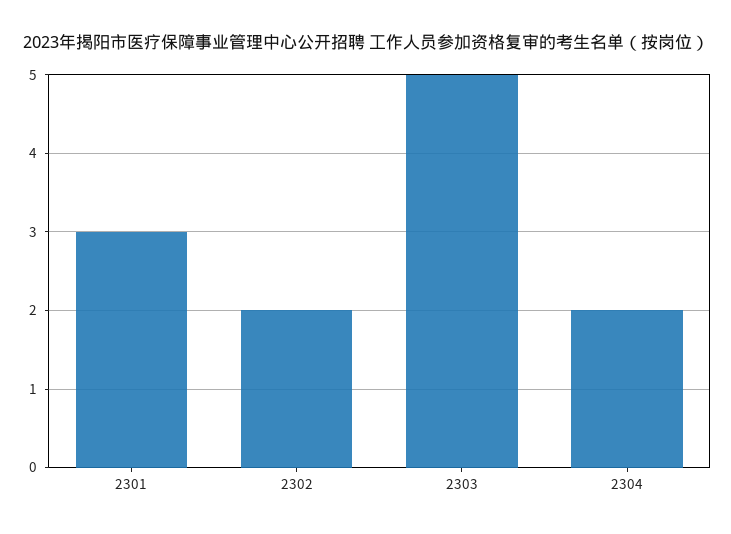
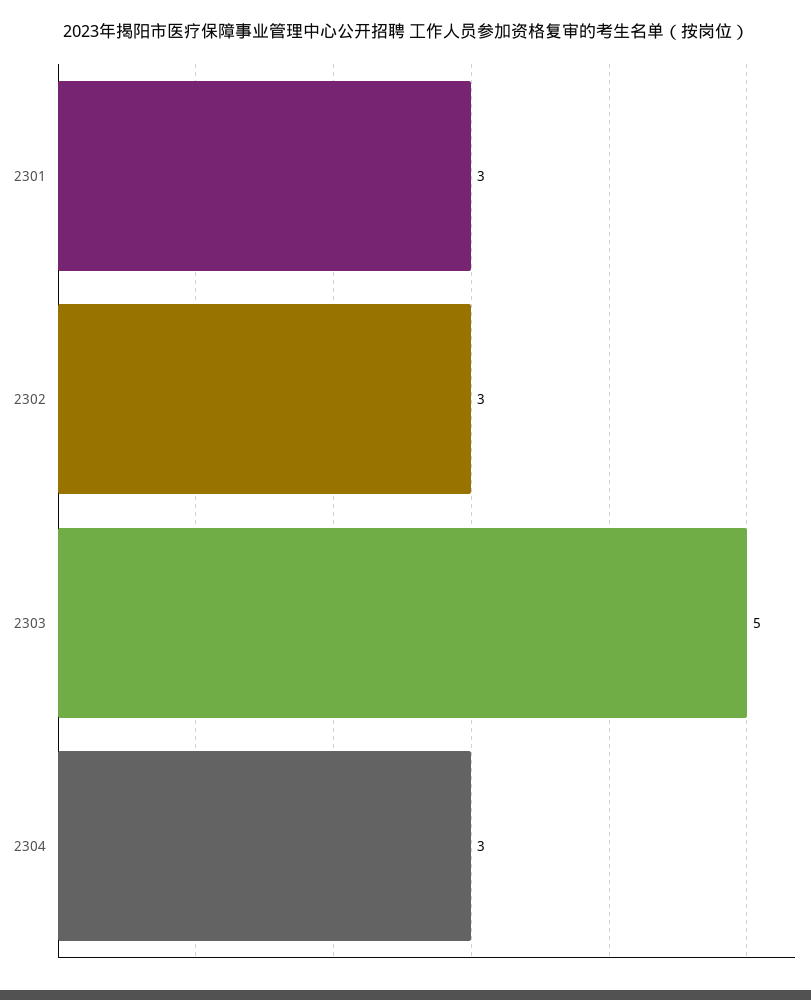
2302: 2 -> 3
2304: 2 -> 3

